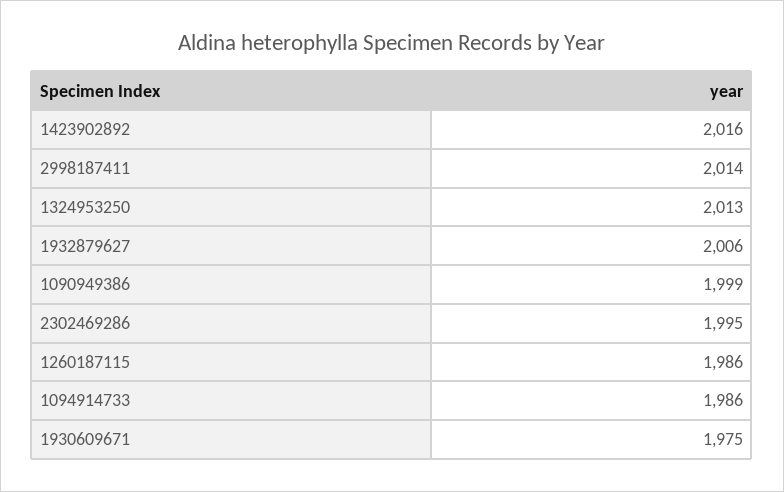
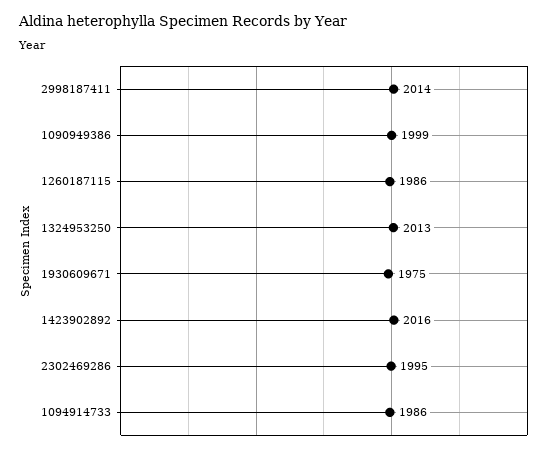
1932879627: 2006 -> none

